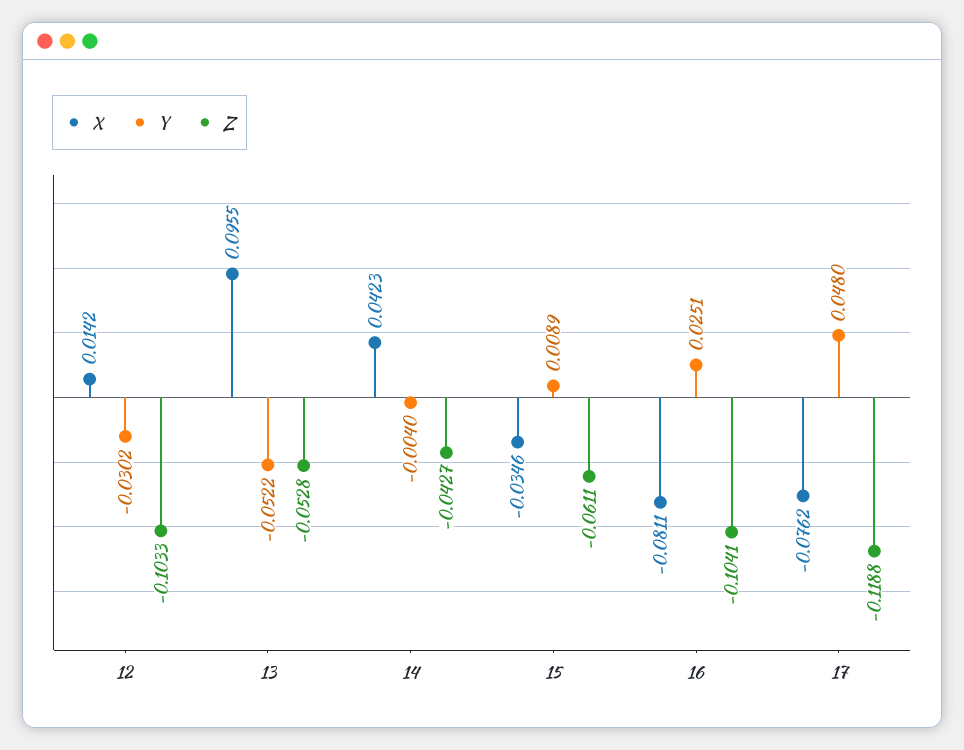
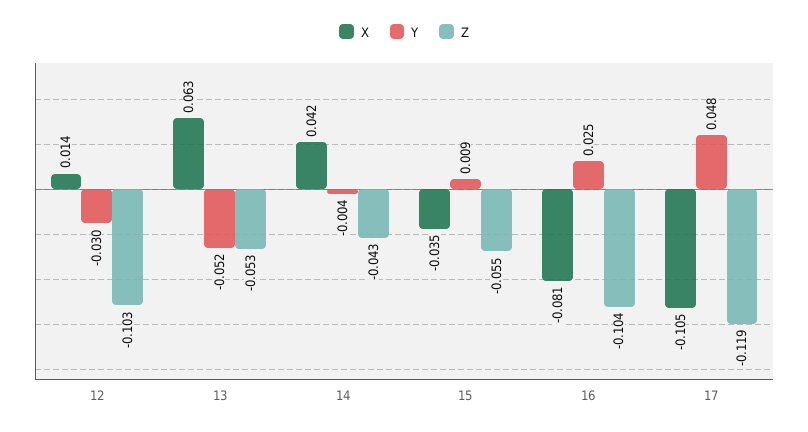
X, 13: 0.0955 -> 0.063
Z, 15: -0.0611 -> -0.055
X, 17: -0.0762 -> -0.105

